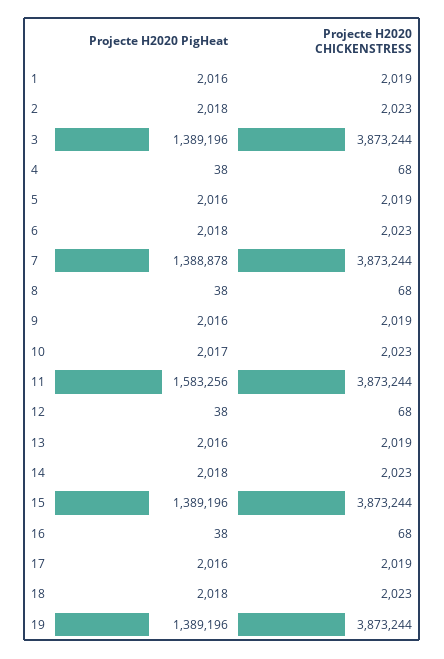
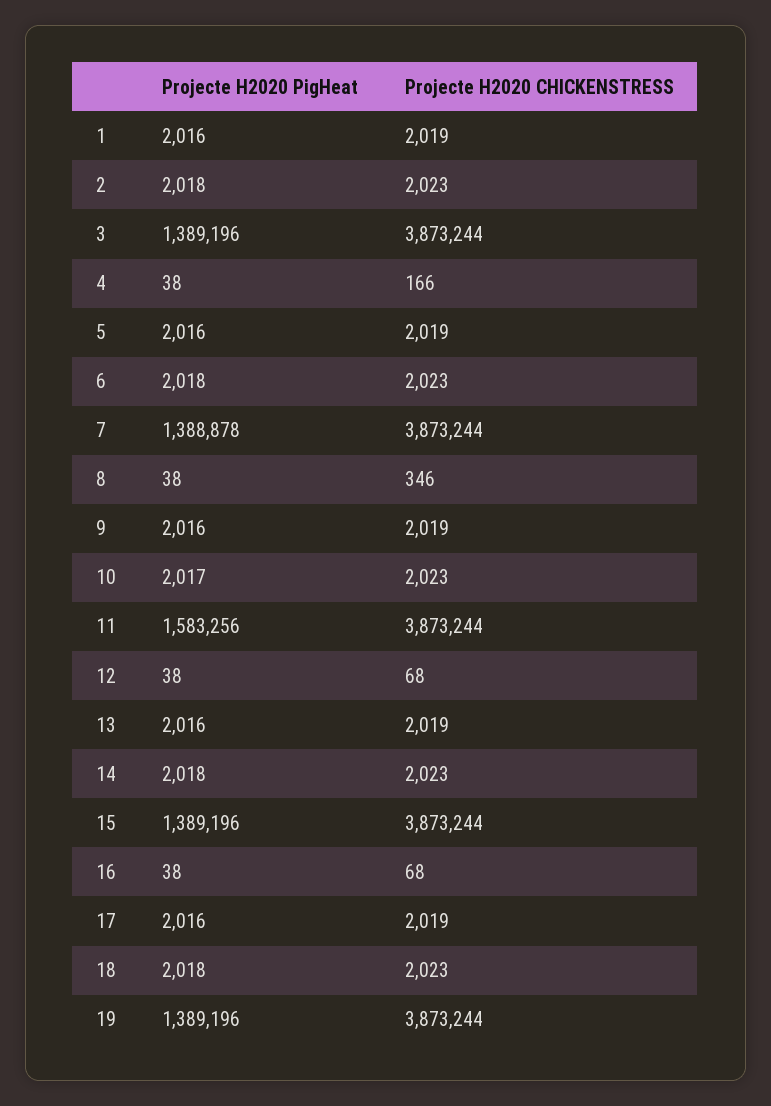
Projecte H2020 CHICKENSTRESS, 4: 68 -> 166
Projecte H2020 CHICKENSTRESS, 8: 68 -> 346

